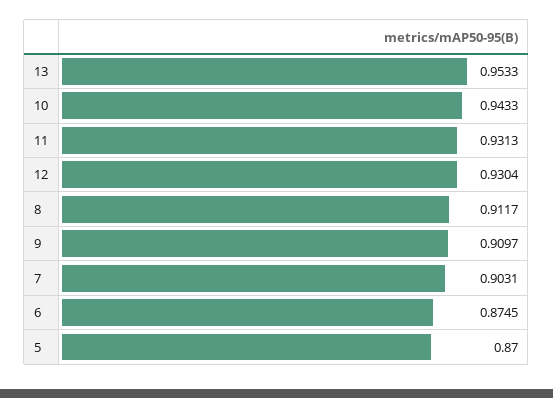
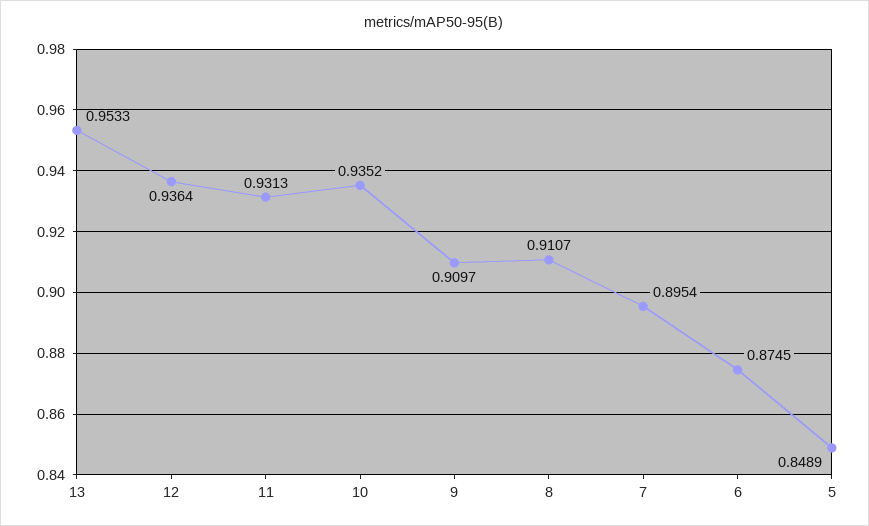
10: 0.9433 -> 0.9352
12: 0.9304 -> 0.9364
8: 0.9117 -> 0.9107
7: 0.9031 -> 0.8954
5: 0.87 -> 0.8489

